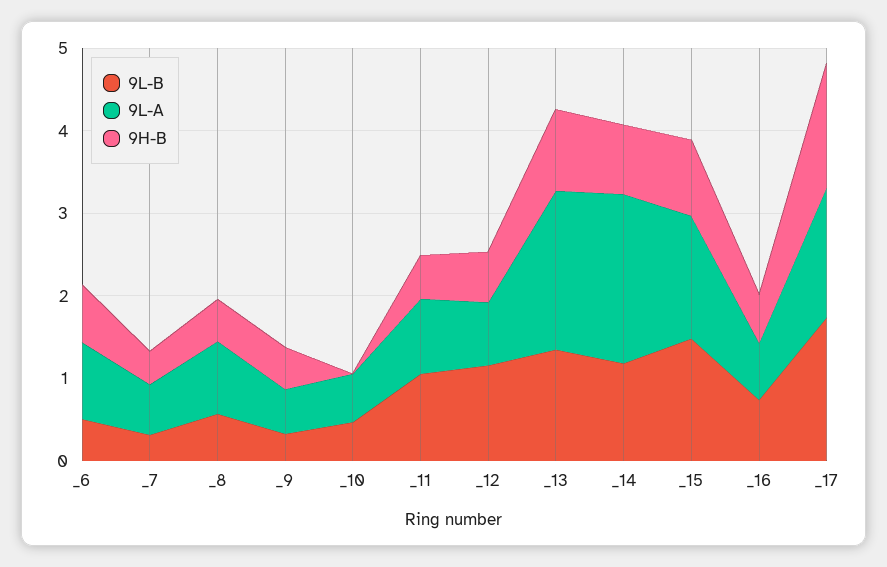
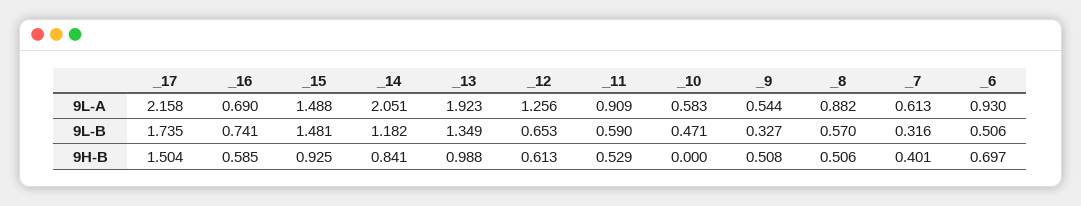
9L-B, _11: 1 -> 0.59
9L-B, _12: 1.2 -> 0.653
9L-A, _12: 0.8 -> 1.256
9L-A, _17: 1.6 -> 2.158

